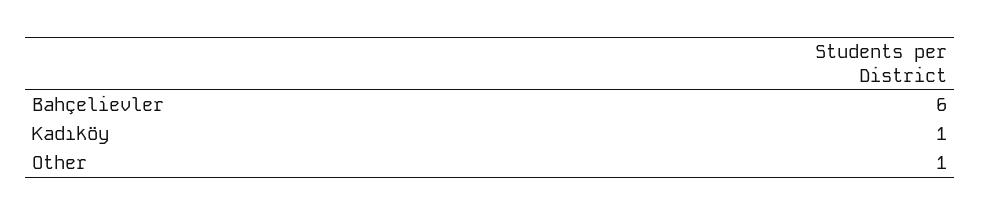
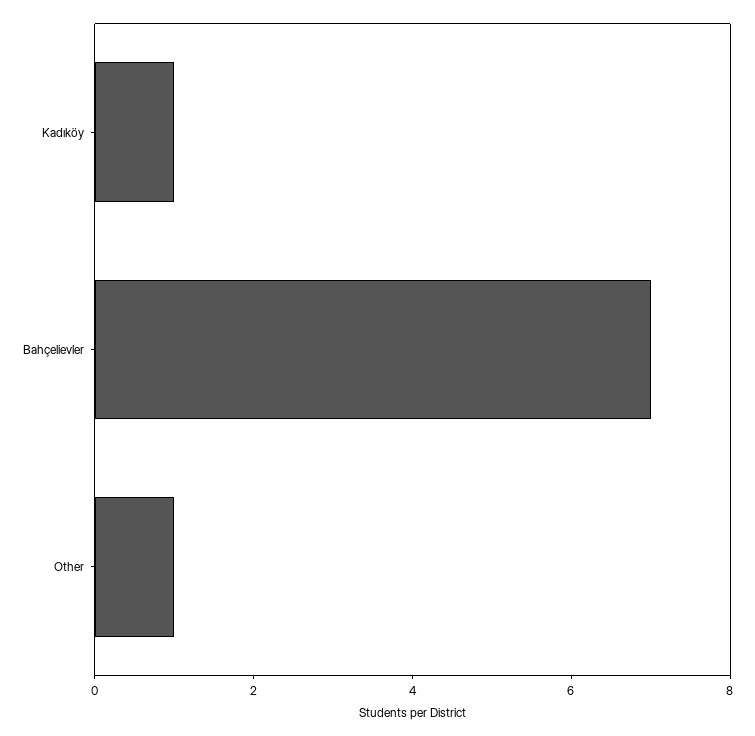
Bahçelievler: 6 -> 7

